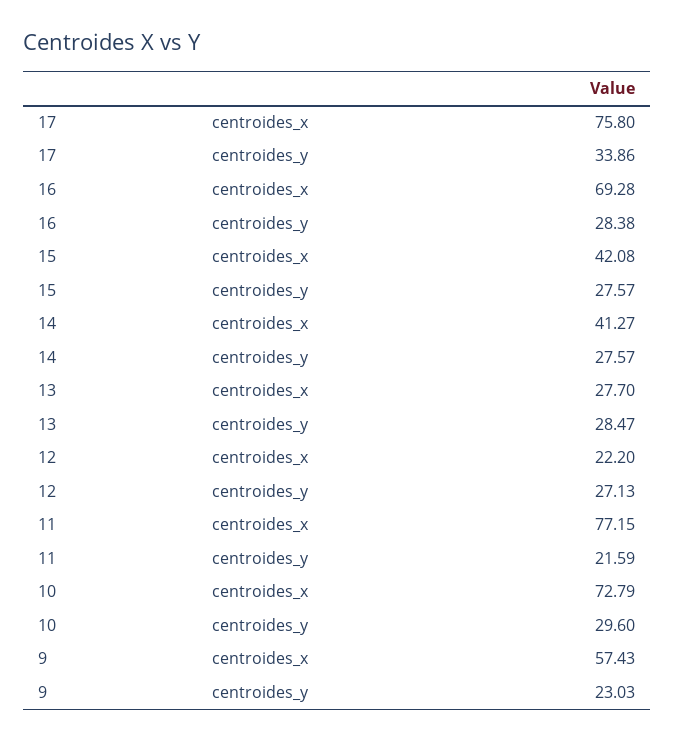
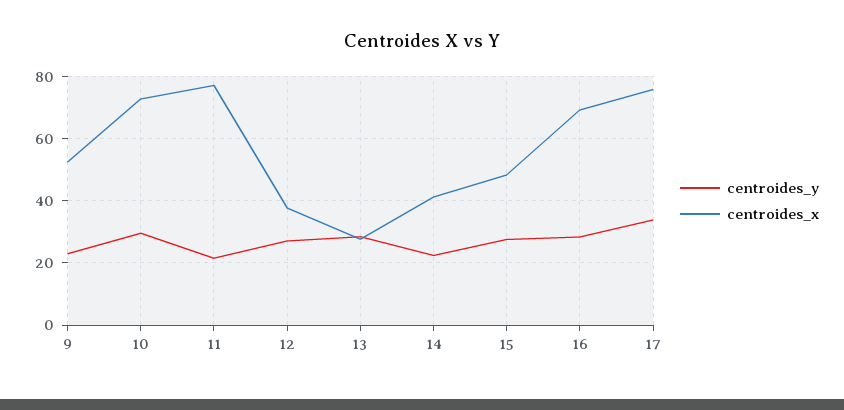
centroides_x, 15: 42.08 -> 48
centroides_y, 14: 27.57 -> 22
centroides_x, 12: 22.2 -> 38
centroides_x, 9: 57.43 -> 52

